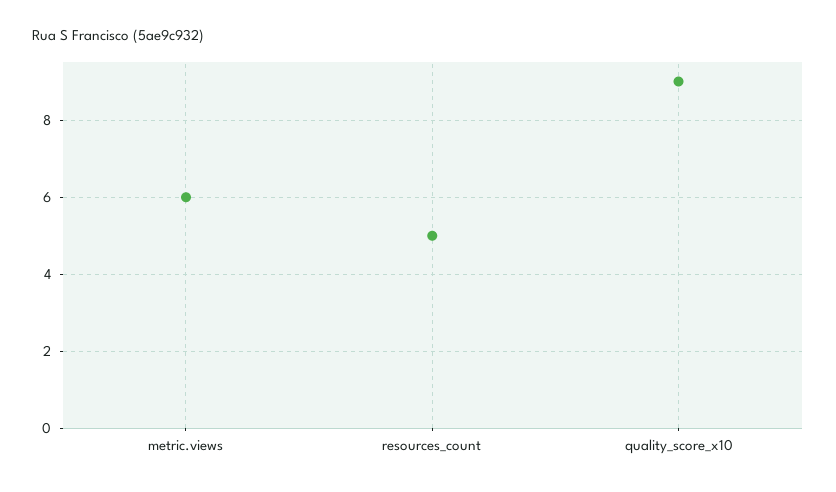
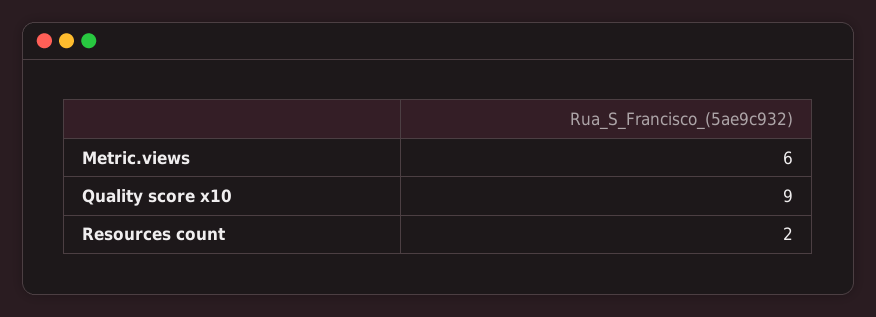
resources_count: 5 -> 2

